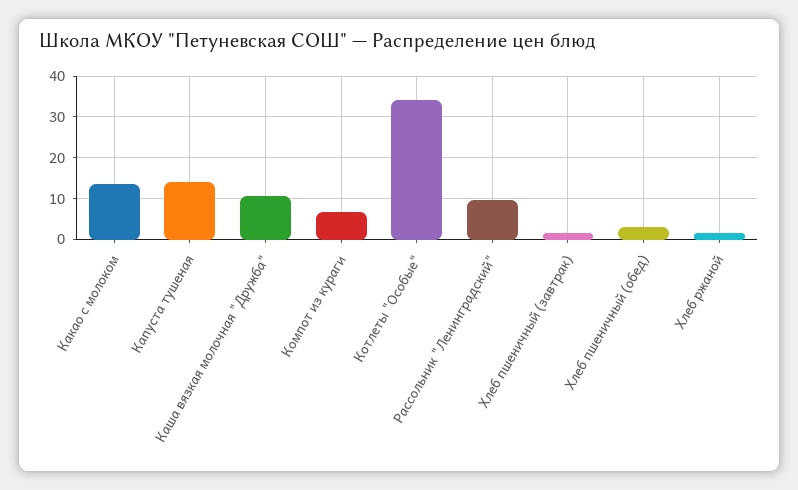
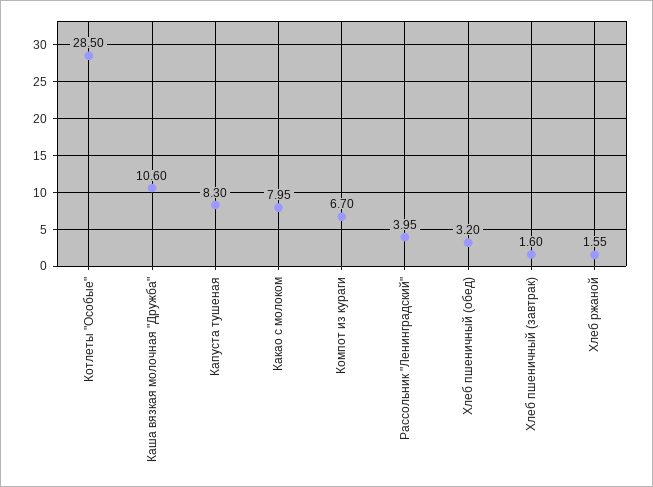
Какао с молоком: 14 -> 7.95
Капуста тушеная: 14 -> 8.3
Котлеты "Особые": 34 -> 28.5
Рассольник "Ленинградский": 10 -> 3.95

